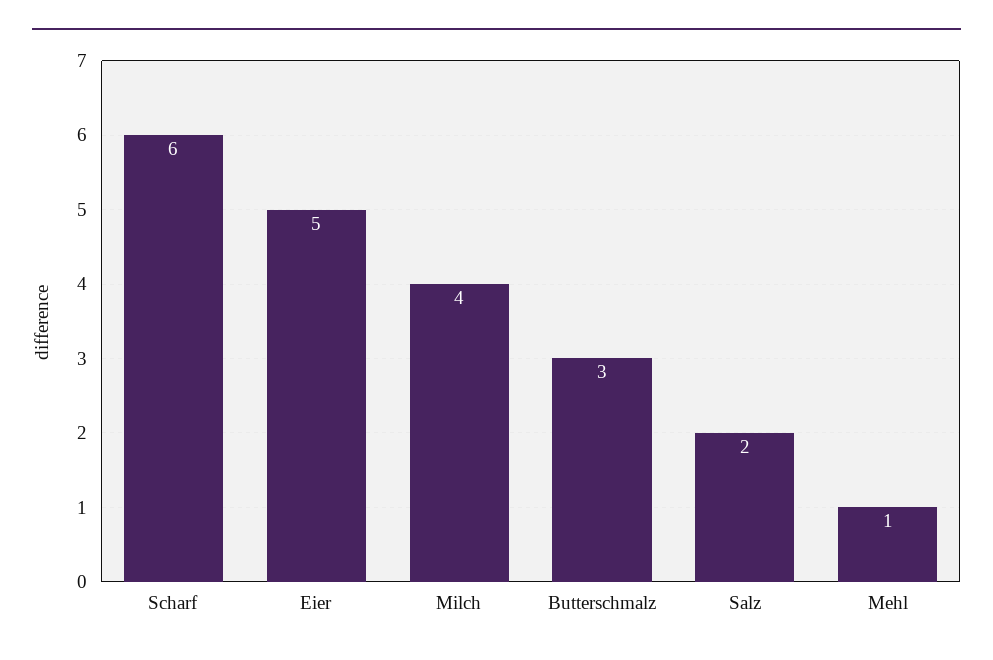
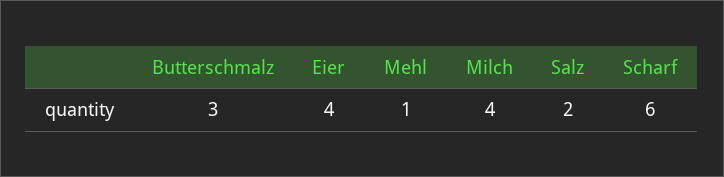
Eier: 5 -> 4

